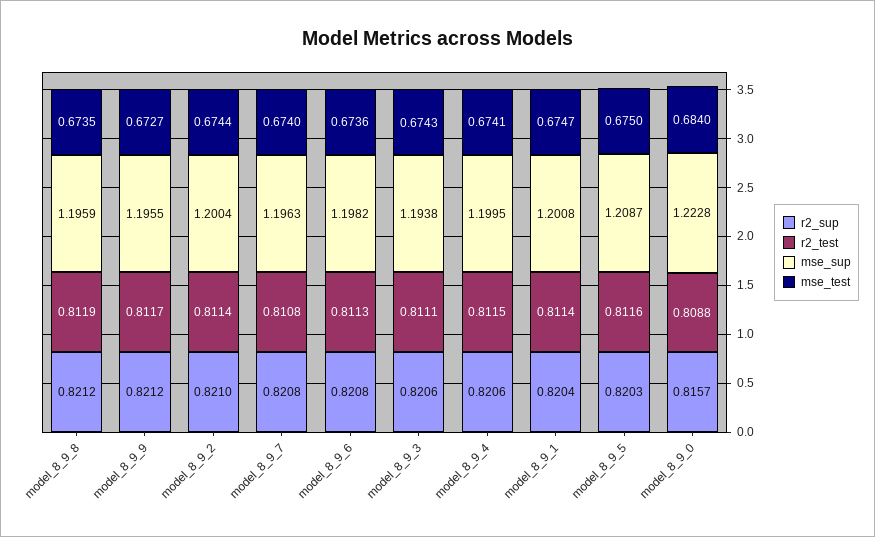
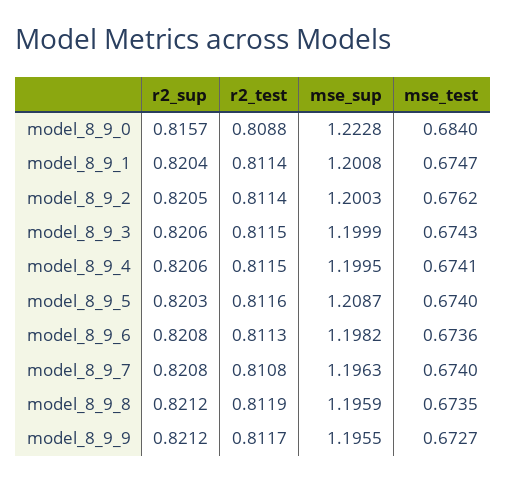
r2_sup, model_8_9_2: 0.821 -> 0.8205
mse_sup, model_8_9_2: 1.2004 -> 1.2003
mse_test, model_8_9_2: 0.6744 -> 0.6762
r2_test, model_8_9_3: 0.8111 -> 0.8115
mse_sup, model_8_9_3: 1.1938 -> 1.1999
mse_test, model_8_9_5: 0.675 -> 0.674

